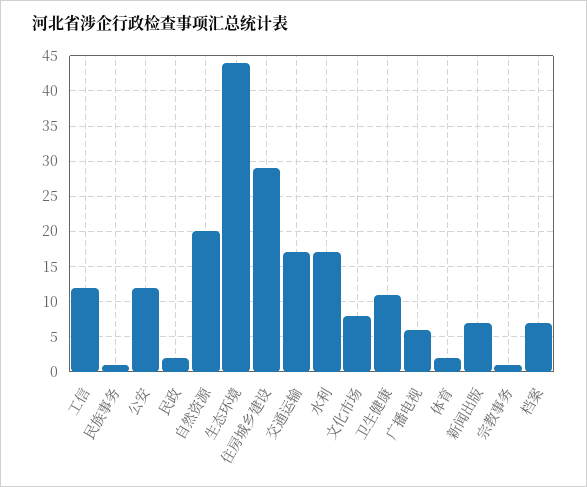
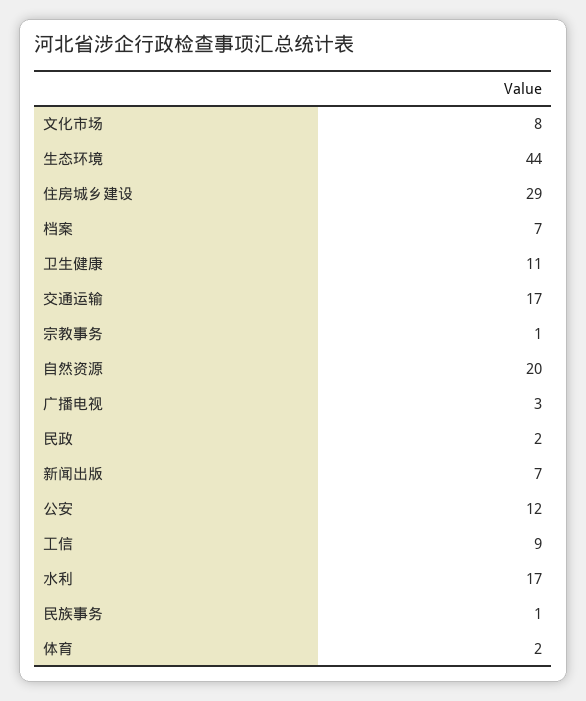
工信: 12 -> 9
广播电视: 6 -> 3

